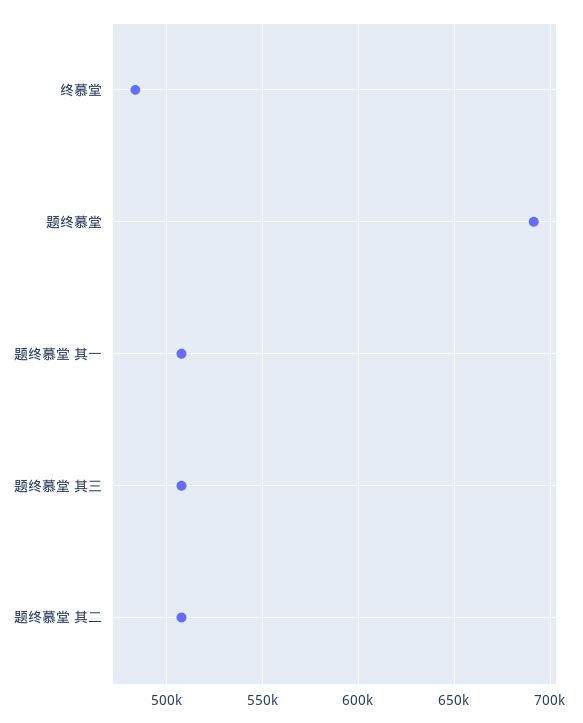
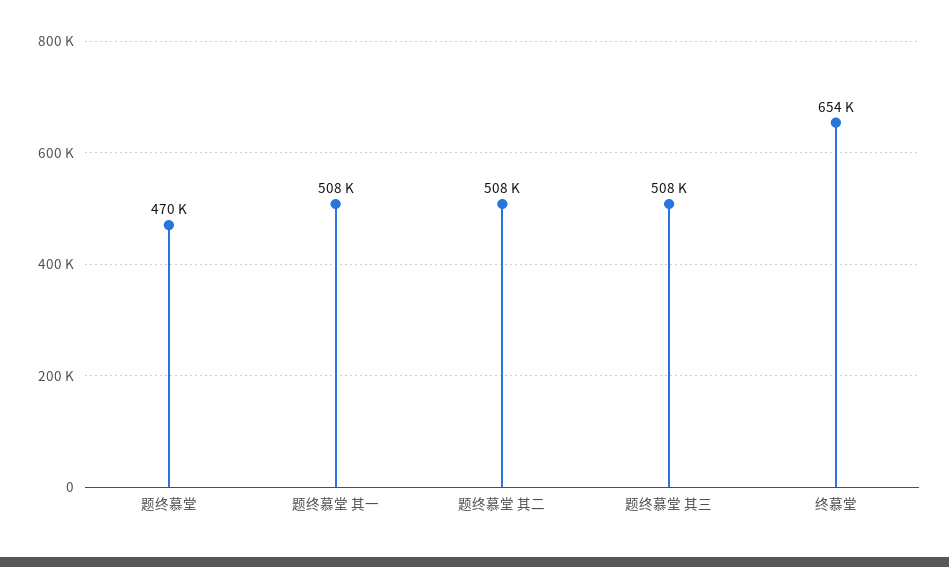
终慕堂: 485000 -> 654000
题终慕堂: 690000 -> 470000

